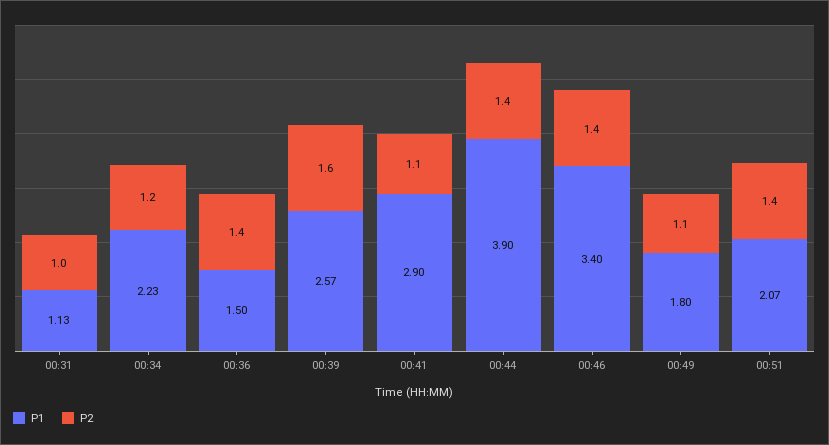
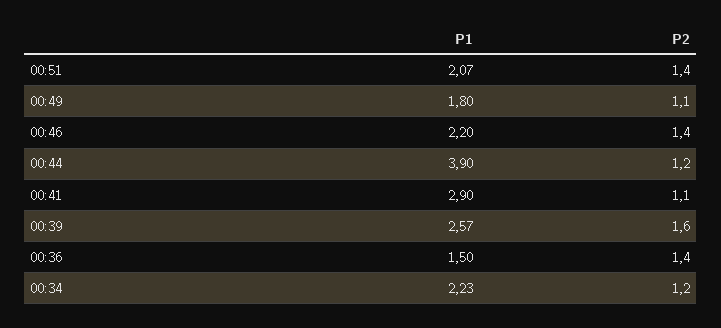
P1, 00:31: 1.13 -> none
P2, 00:31: 1 -> none
P2, 00:44: 1.4 -> 1.2
P1, 00:46: 3.4 -> 2.2

